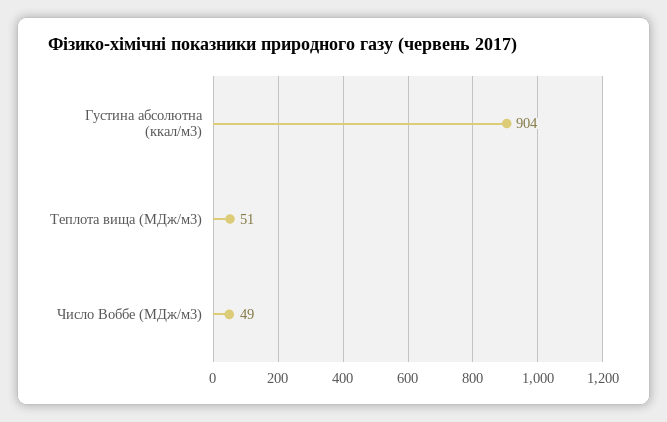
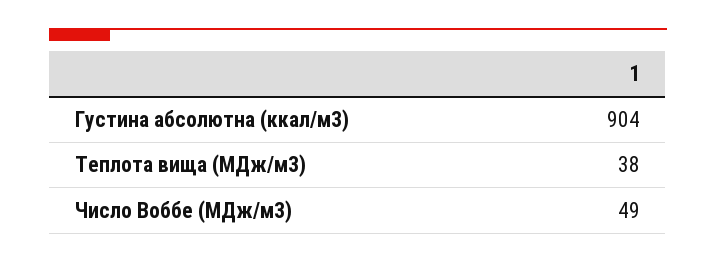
Теплота вища (МДж/м3): 51 -> 38

